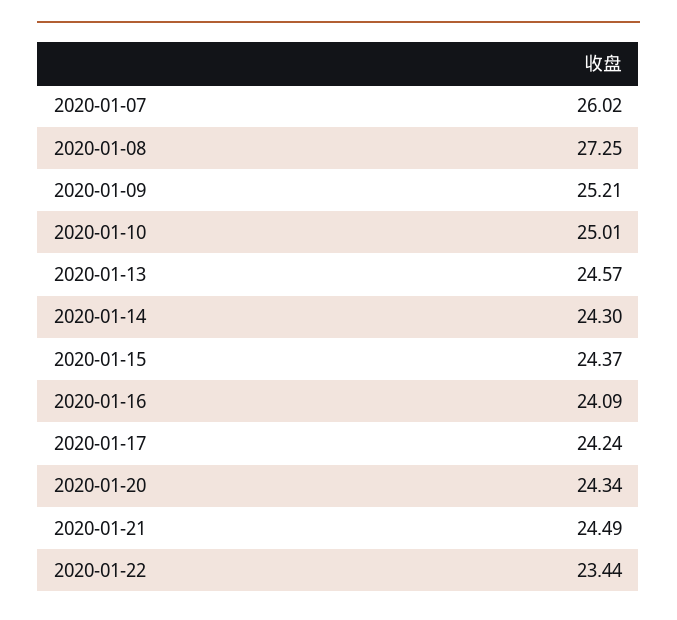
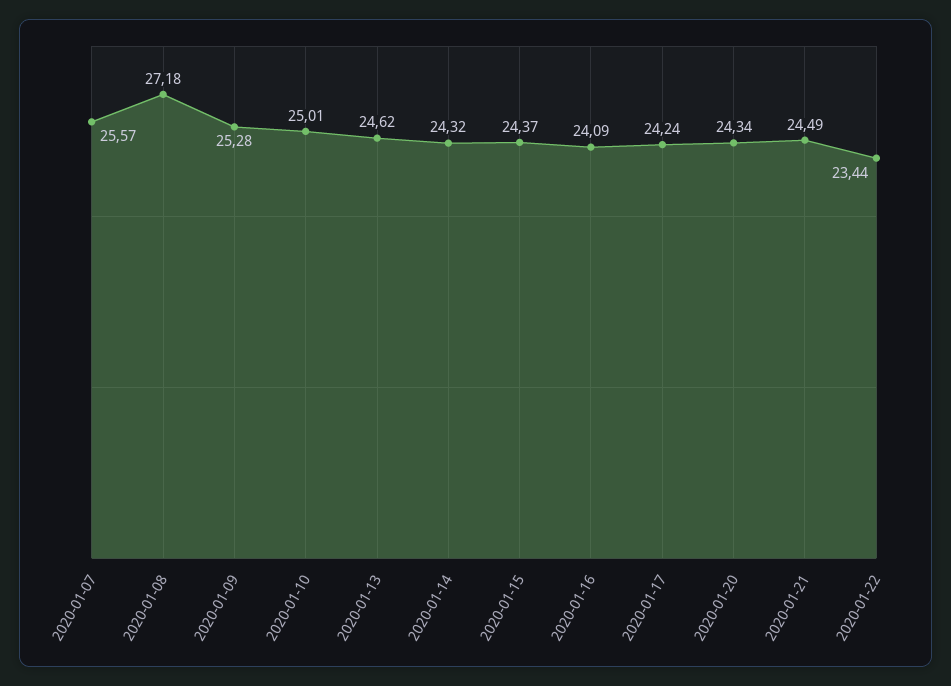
2020-01-07: 26.02 -> 25.57
2020-01-08: 27.25 -> 27.18
2020-01-09: 25.21 -> 25.28
2020-01-13: 24.57 -> 24.62
2020-01-14: 24.3 -> 24.32

